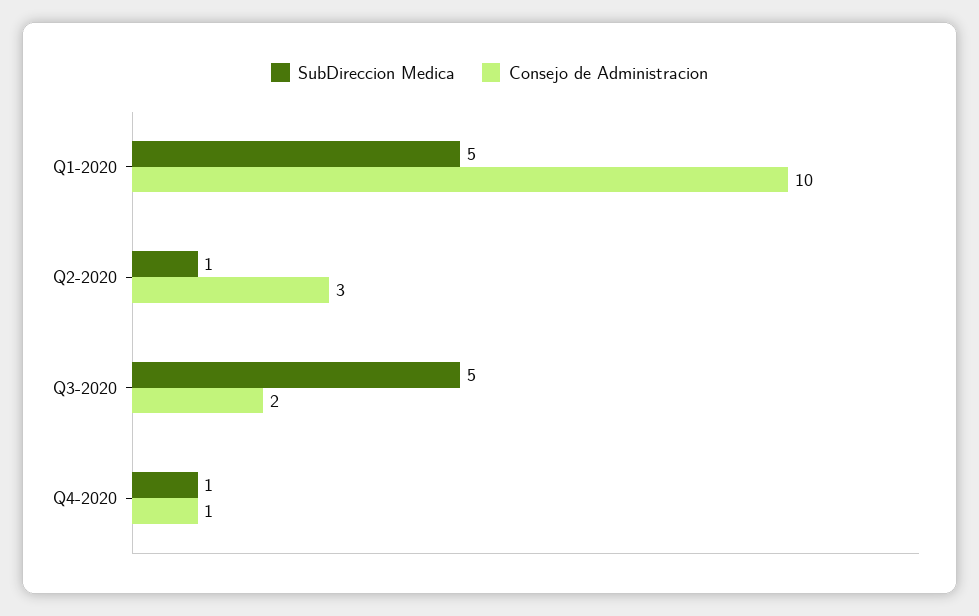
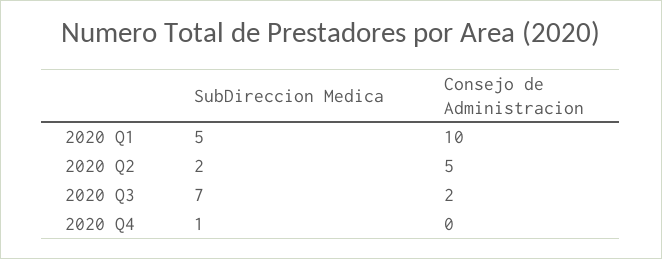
SubDireccion Medica, Q2-2020: 1 -> 2
Consejo de Administracion, Q2-2020: 3 -> 5
SubDireccion Medica, Q3-2020: 5 -> 7
Consejo de Administracion, Q4-2020: 1 -> 0

